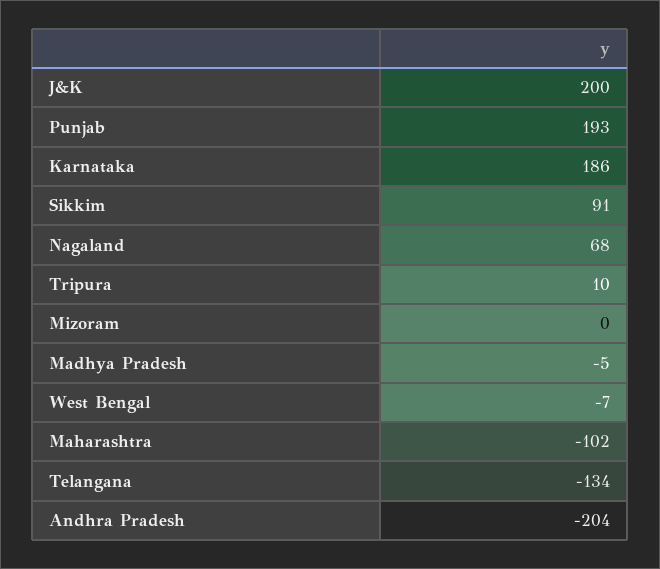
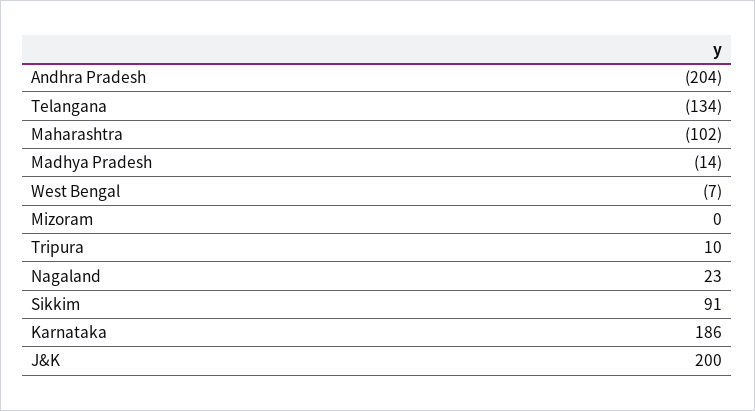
Punjab: 193 -> none
Nagaland: 68 -> 23
Madhya Pradesh: -5 -> -14

